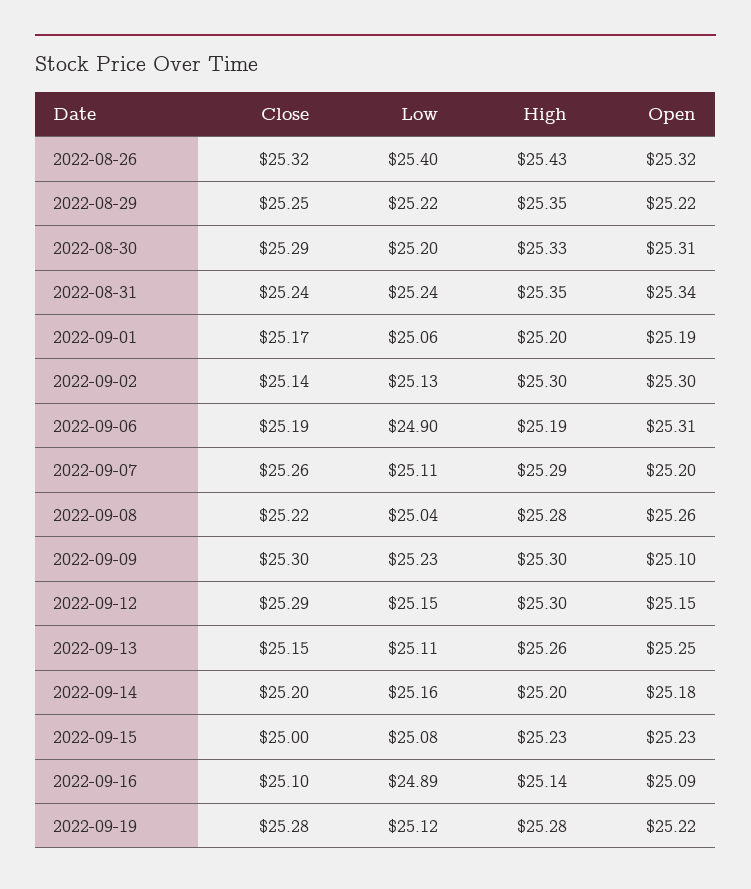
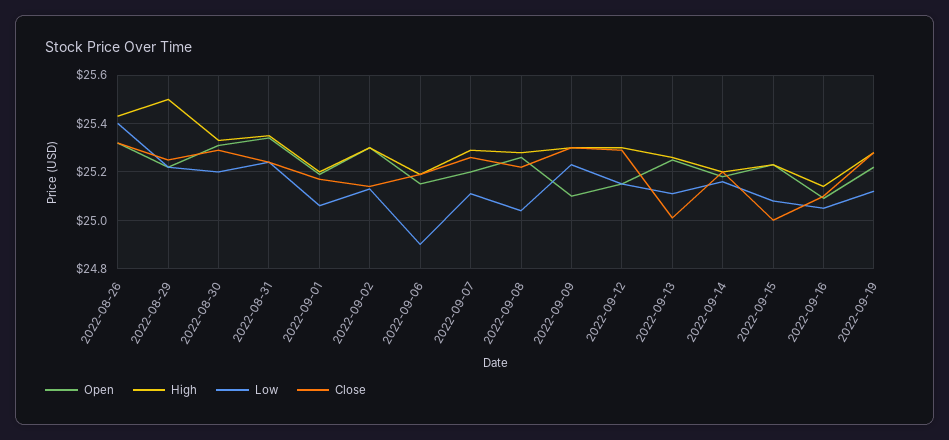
High, 2022-08-29: 25.35 -> 25.5
Open, 2022-09-06: 25.31 -> 25.15
Close, 2022-09-13: 25.15 -> 25
Low, 2022-09-16: 24.89 -> 25.05

